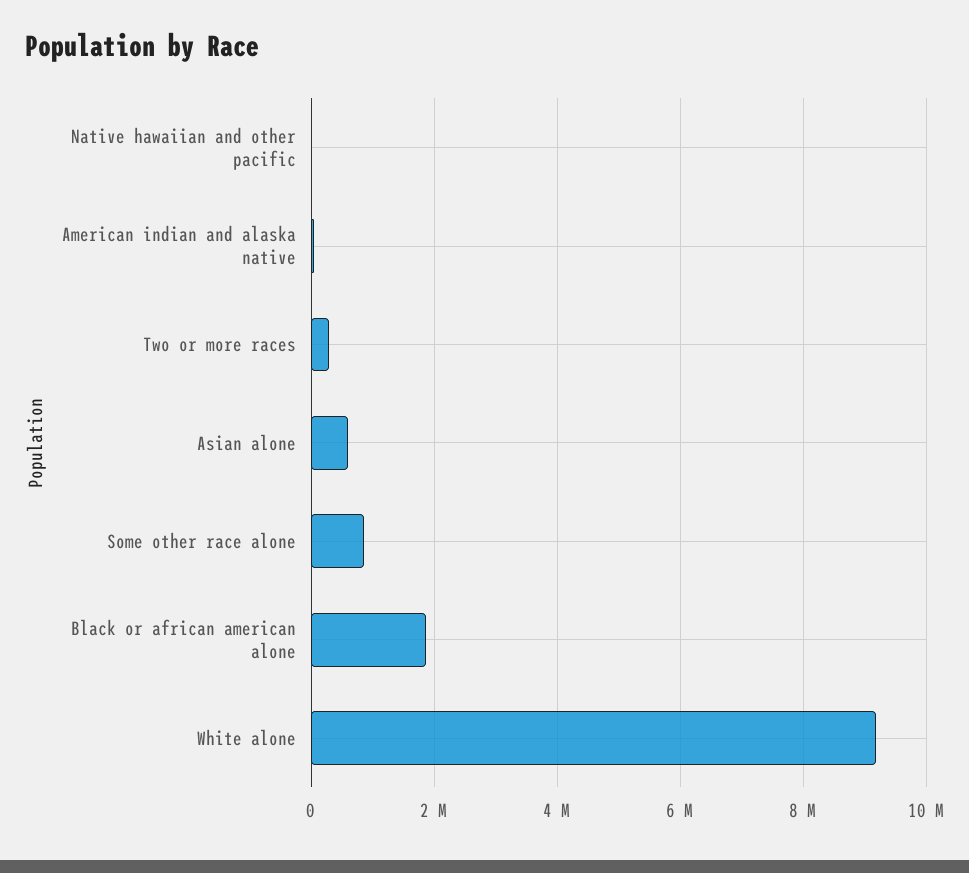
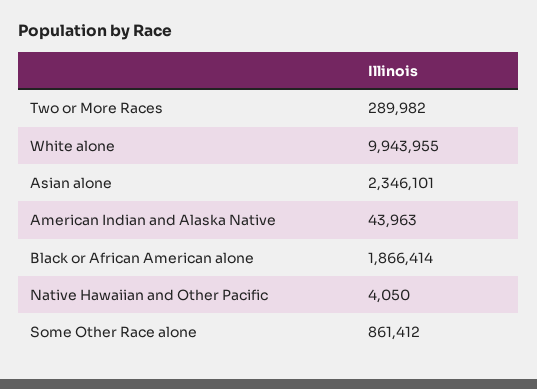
Asian alone: 600000 -> 2346101
White alone: 9200000 -> 9943955

